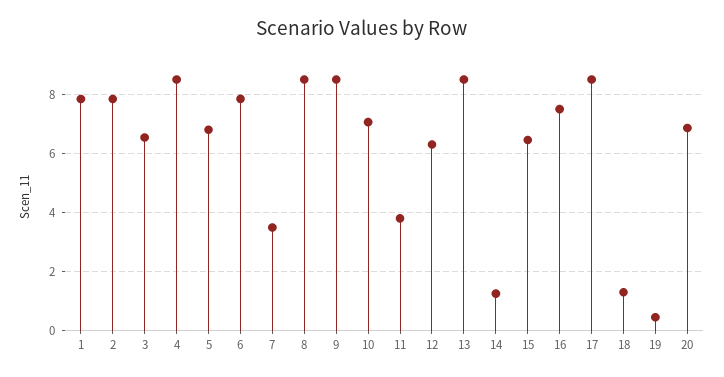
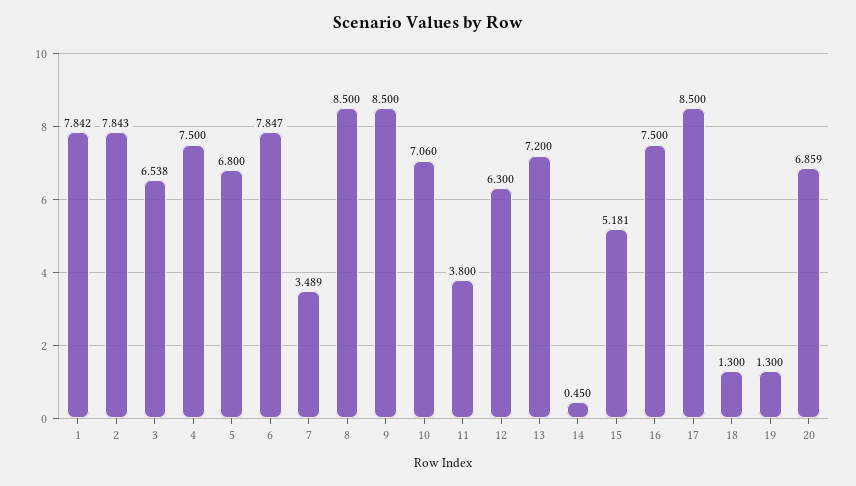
4: 8.5 -> 7.5
13: 8.5 -> 7.2
14: 1.25 -> 0.45
15: 6.5 -> 5.181
19: 0.5 -> 1.3

